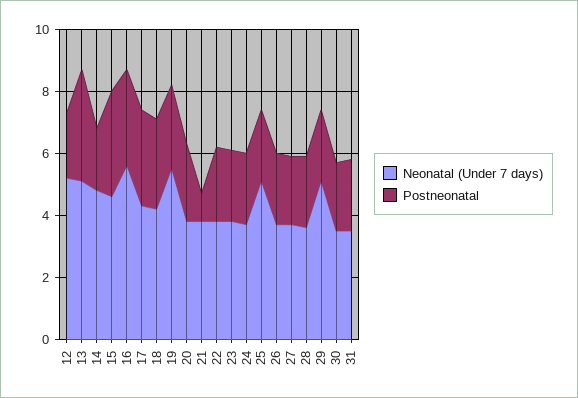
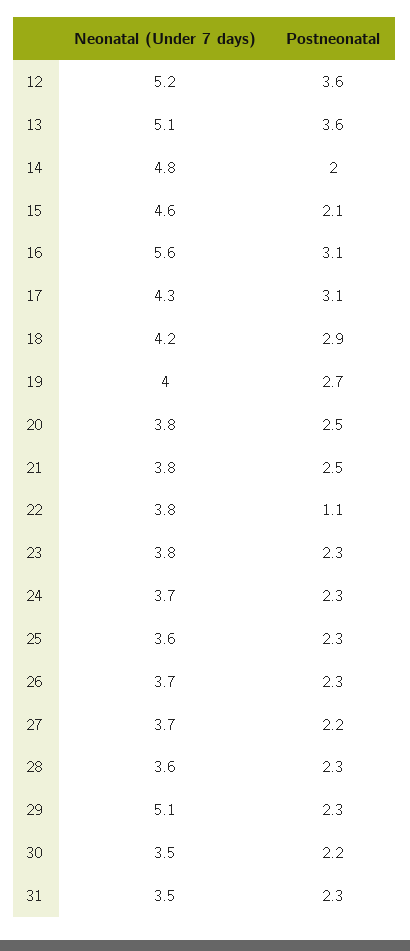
Postneonatal, 12: 2 -> 3.6
Postneonatal, 15: 3.5 -> 2.1
Neonatal (Under 7 days), 19: 5.5 -> 4
Postneonatal, 21: 1 -> 2.5
Postneonatal, 22: 2.5 -> 1.1
Neonatal (Under 7 days), 25: 5 -> 3.6

